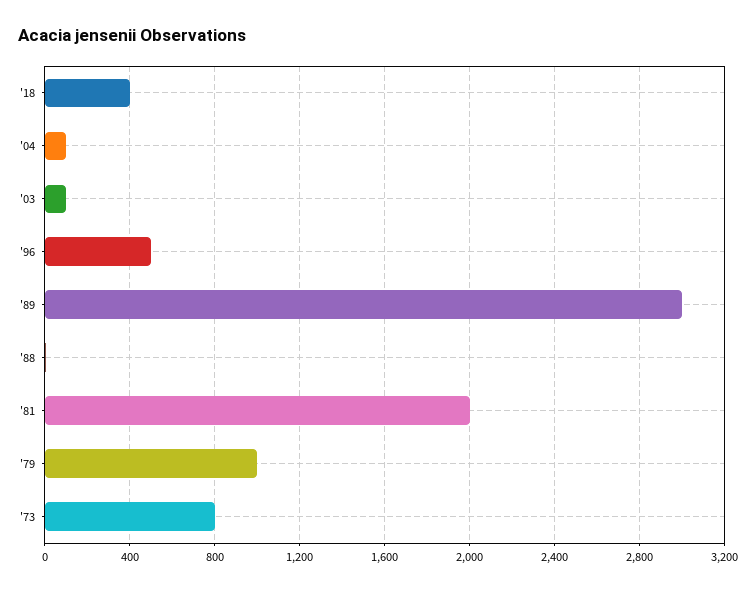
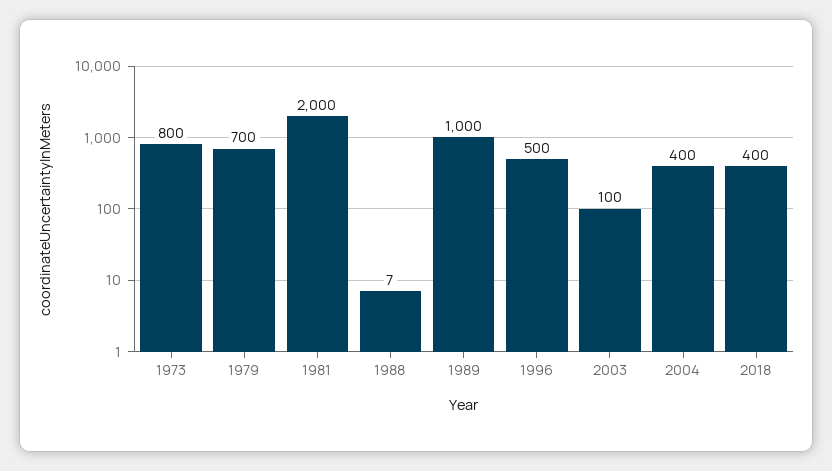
'04: 100 -> 400
'89: 3000 -> 1000
'79: 1000 -> 700

